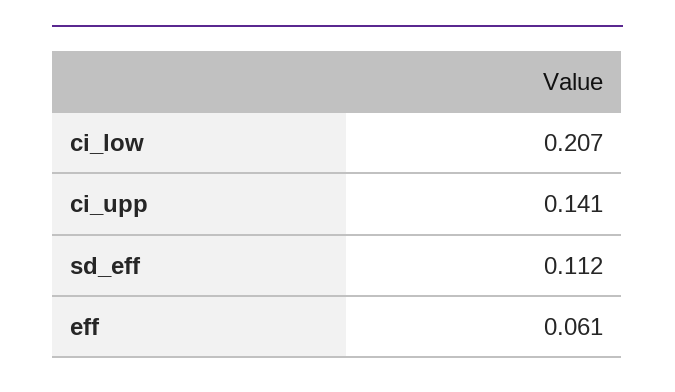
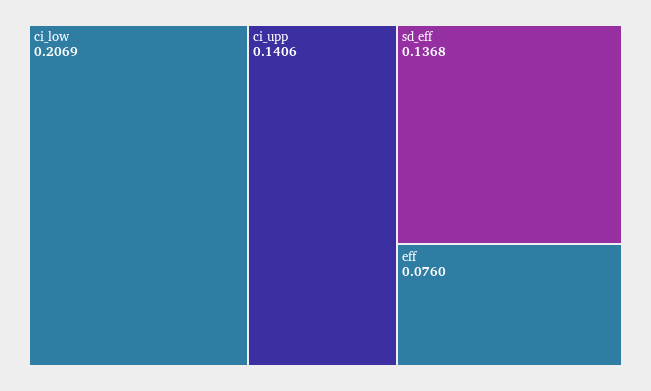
sd_eff: 0.112 -> 0.1368
eff: 0.061 -> 0.076

